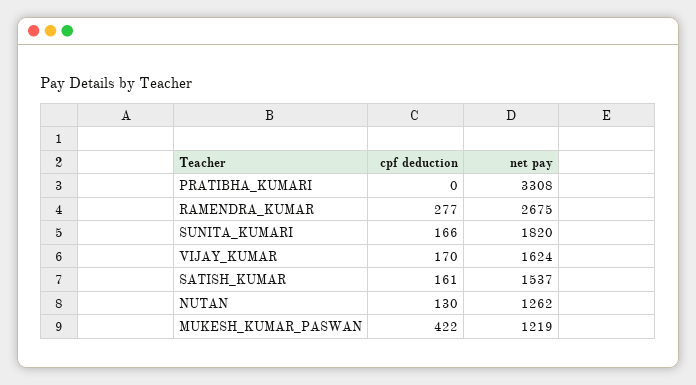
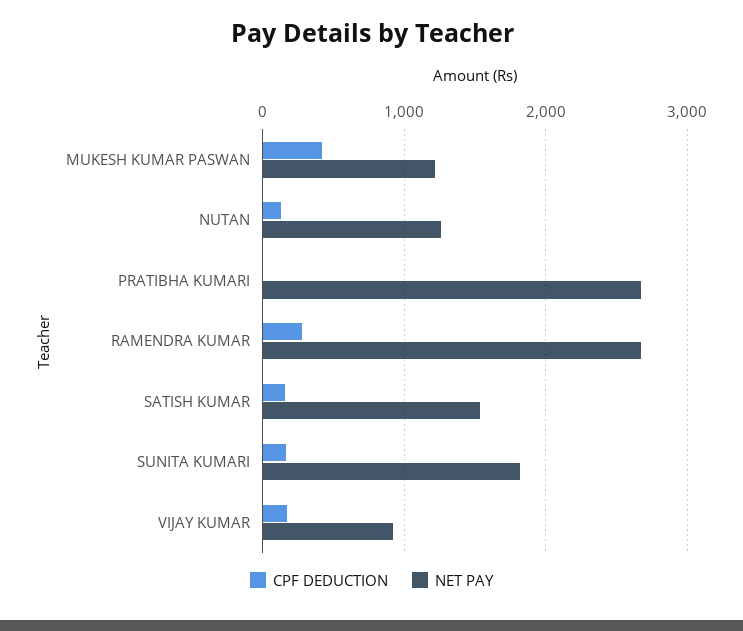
net pay, PRATIBHA_KUMARI: 3308 -> 2700
net pay, VIJAY_KUMAR: 1624 -> 900

